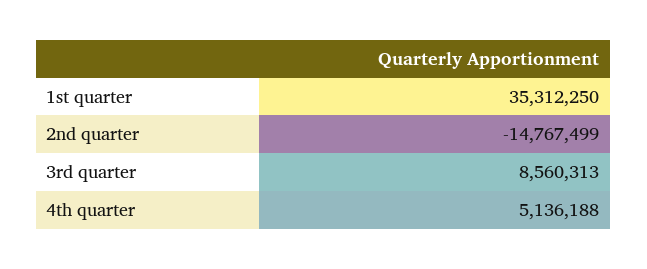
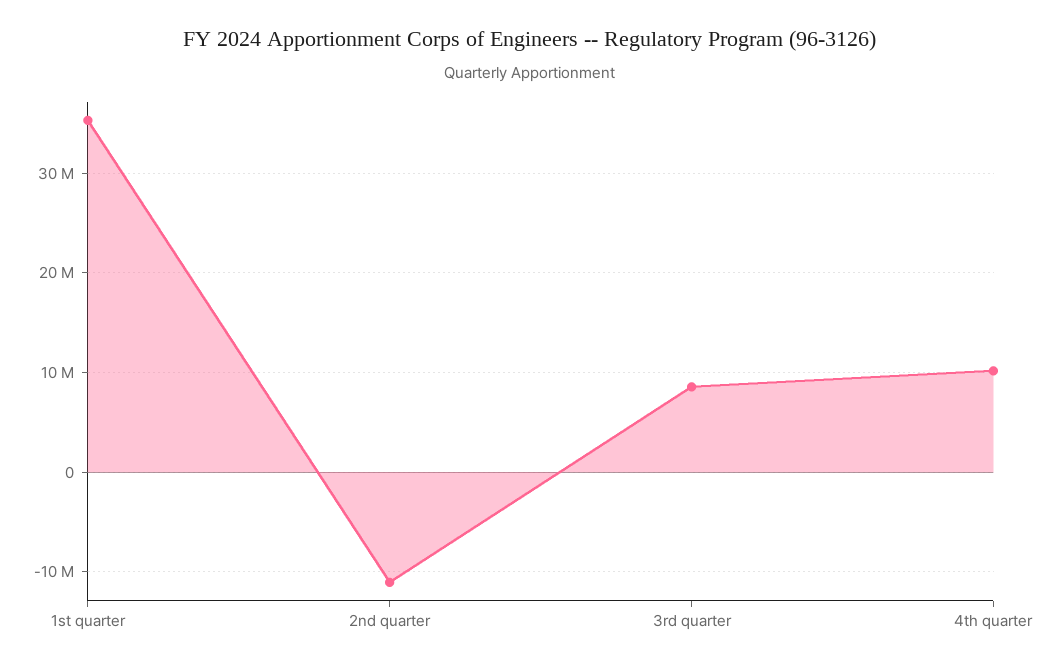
2nd quarter: -14767499 -> -11000000
4th quarter: 5136188 -> 10000000

